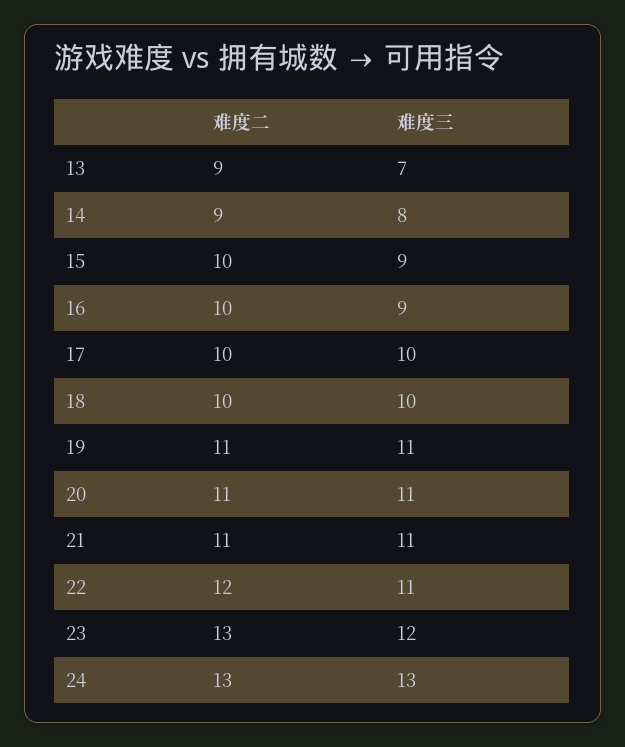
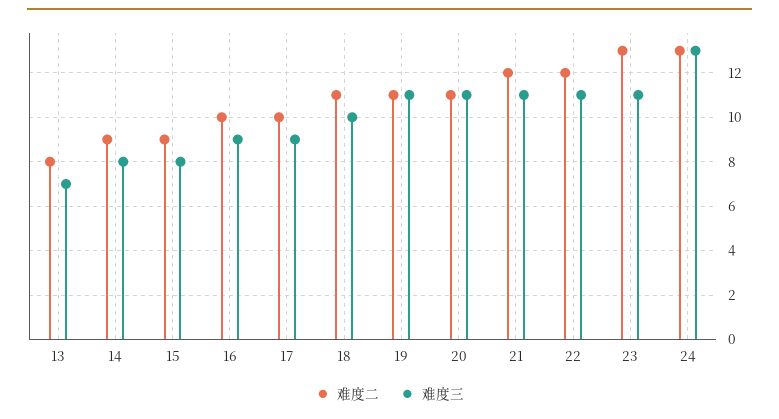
难度二, 13: 9 -> 8
难度二, 15: 10 -> 9
难度三, 15: 9 -> 8
难度三, 17: 10 -> 9
难度二, 18: 10 -> 11
难度二, 21: 11 -> 12
难度三, 23: 12 -> 11

